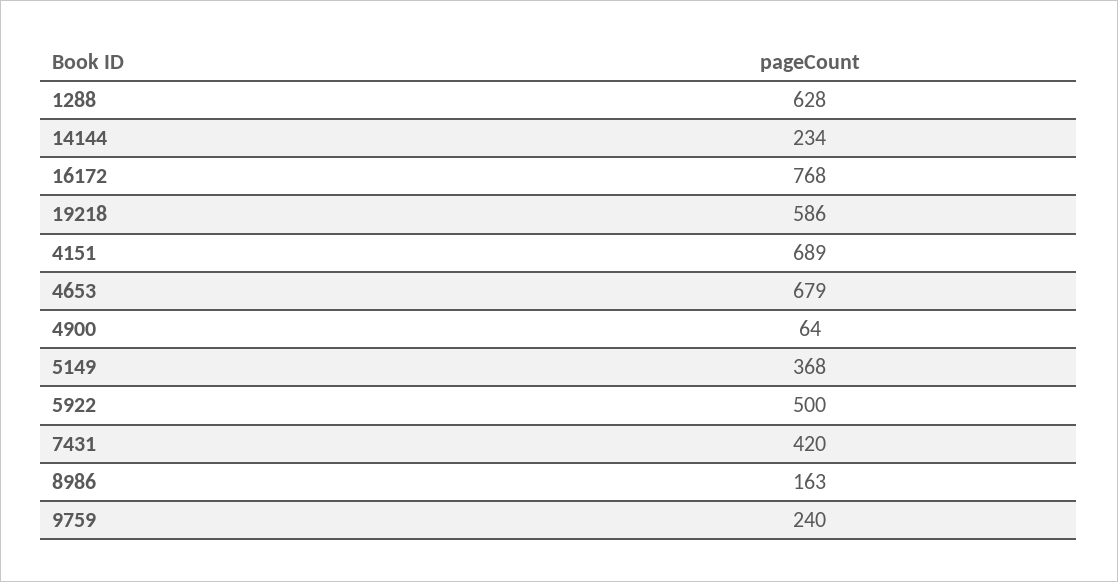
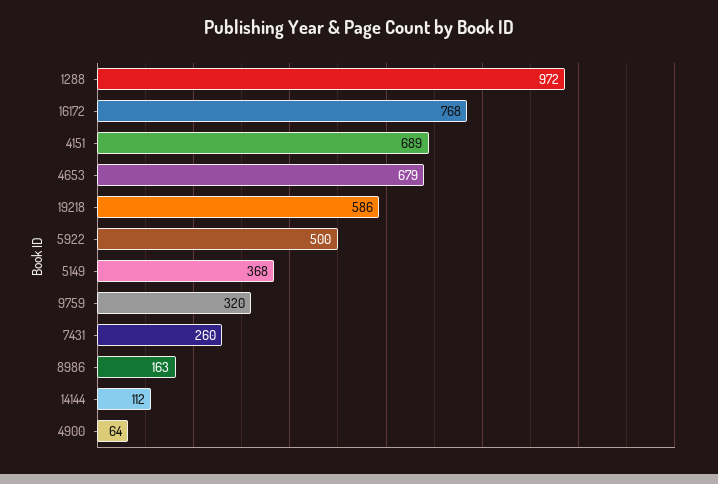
1288: 628 -> 972
14144: 234 -> 112
7431: 420 -> 260
9759: 240 -> 320

